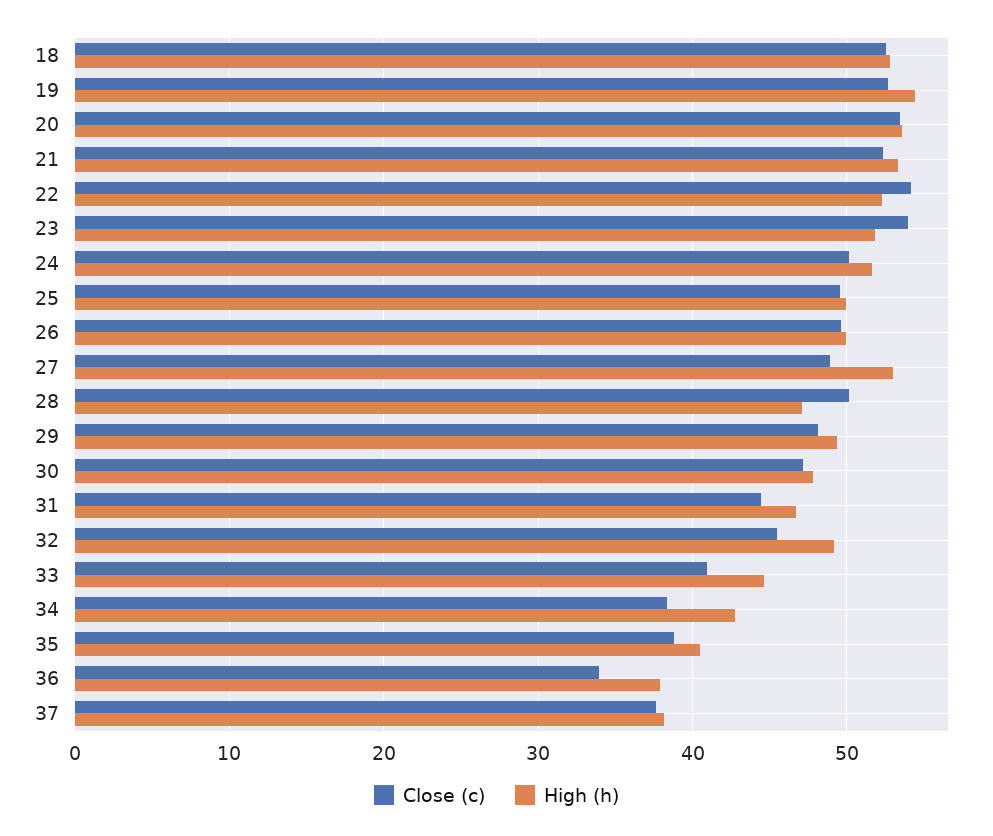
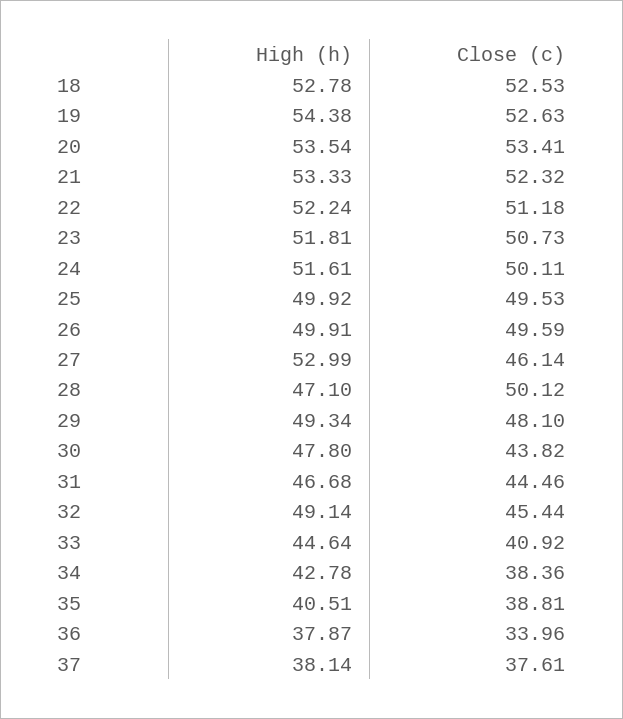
Close (c), 22: 54 -> 51.18
Close (c), 23: 54 -> 50.73
Close (c), 27: 49 -> 46.14
Close (c), 30: 47 -> 43.82

